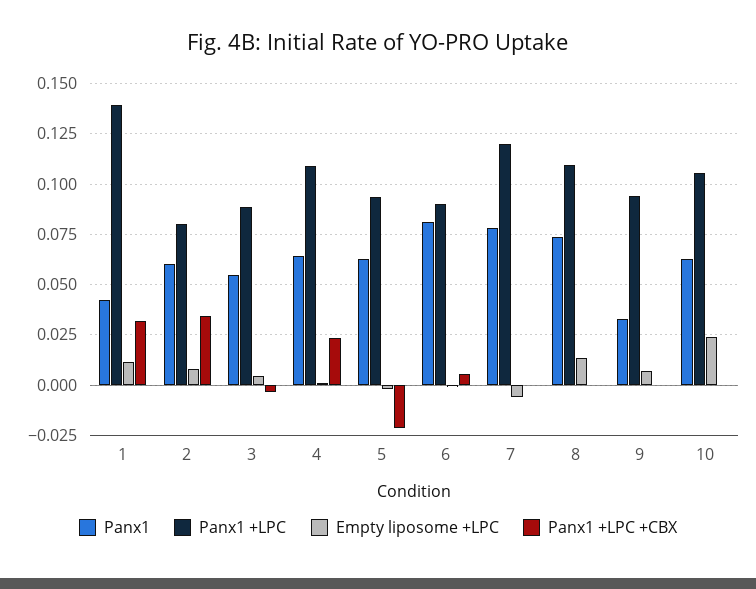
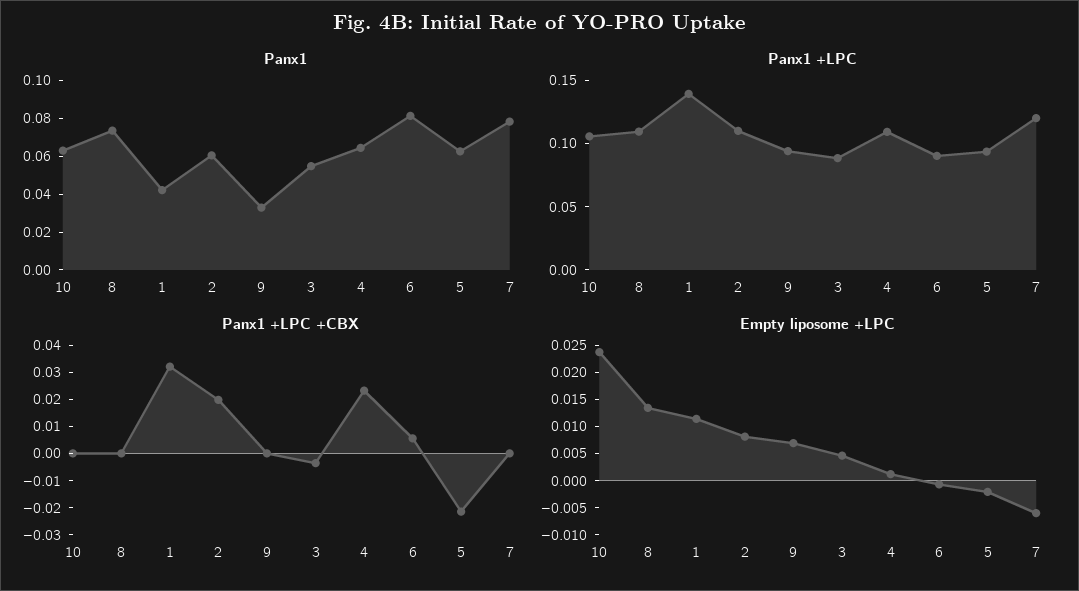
Panx1 +LPC, 2: 0.08 -> 0.11
Panx1 +LPC +CBX, 2: 0.035 -> 0.02

